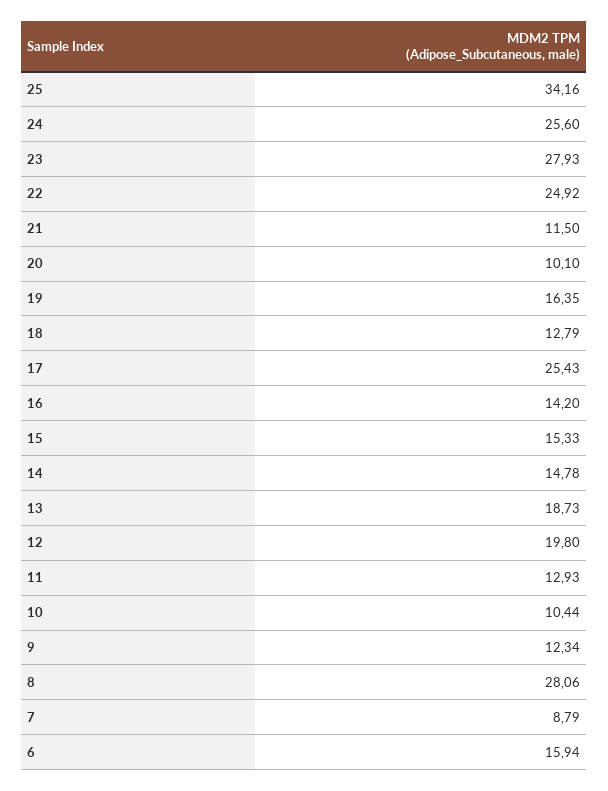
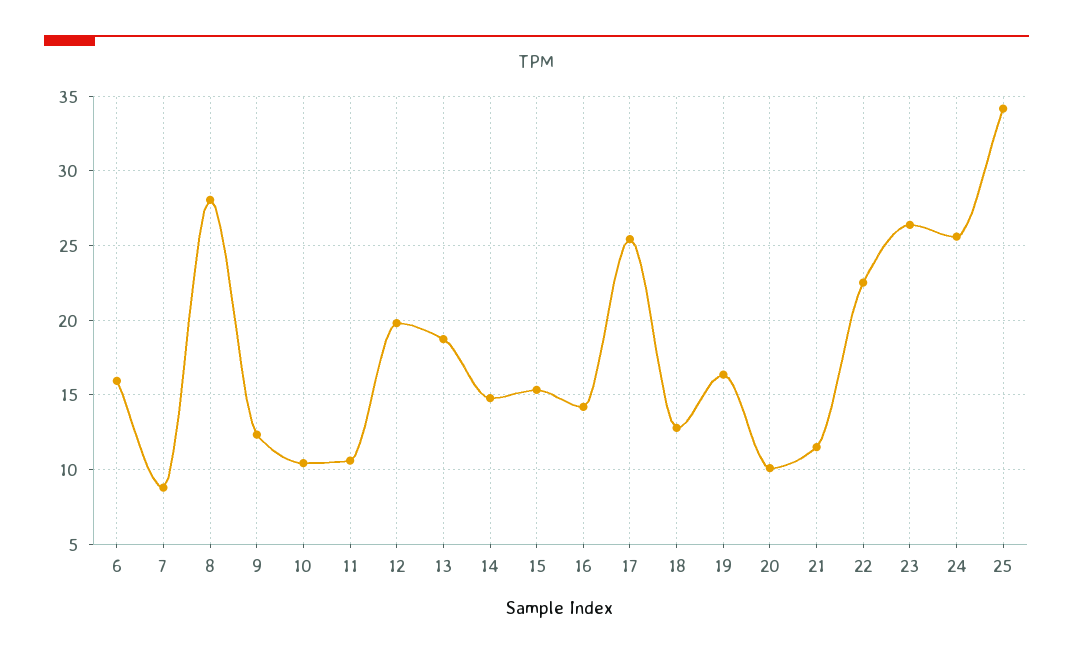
23: 27.93 -> 26.5
22: 24.92 -> 22.5
11: 12.93 -> 10.5

